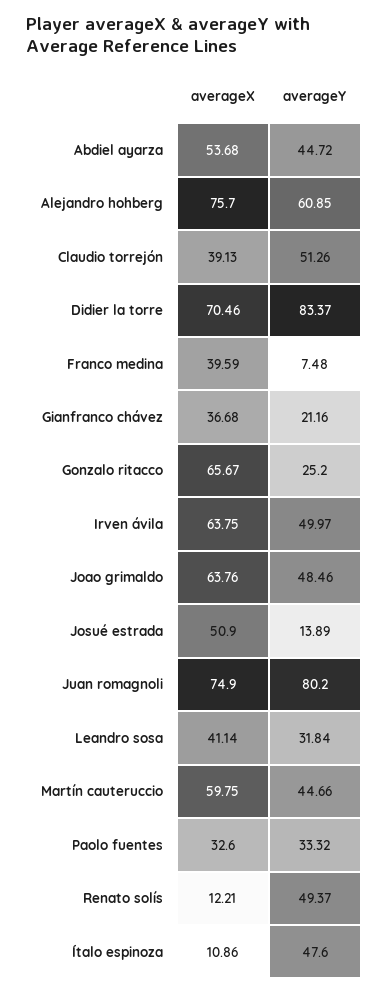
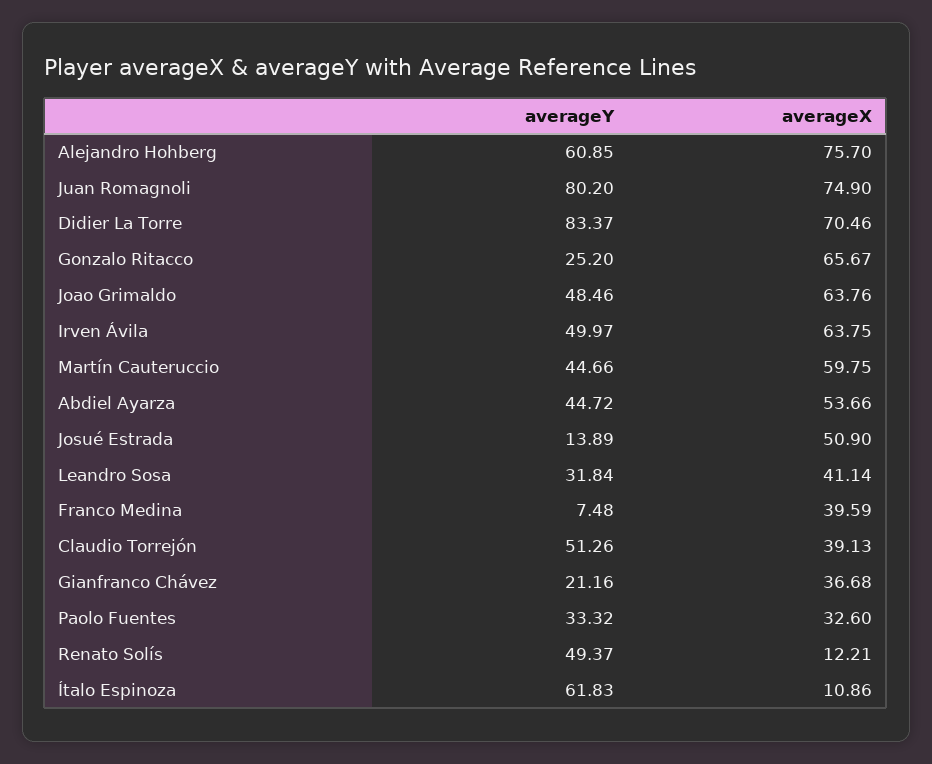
averageX, Abdiel ayarza: 53.68 -> 53.66
averageY, Ítalo espinoza: 47.6 -> 61.83

